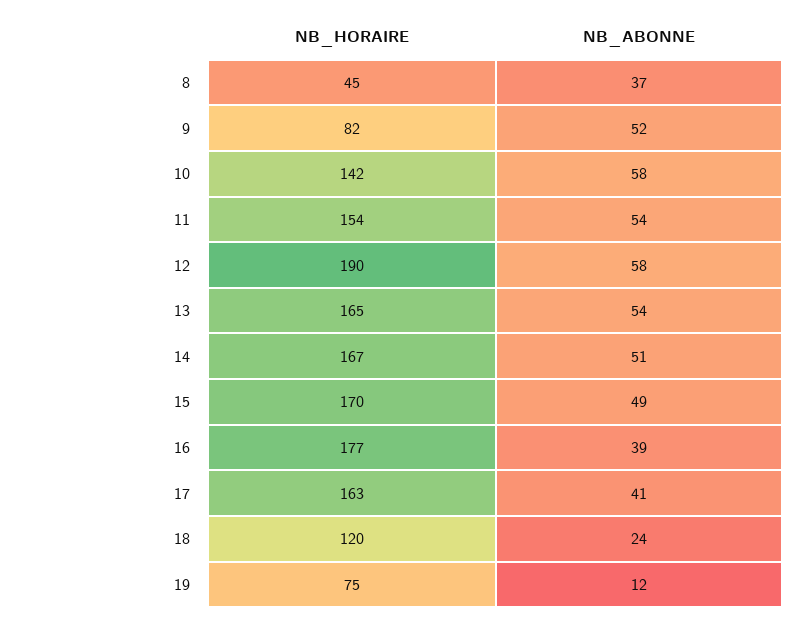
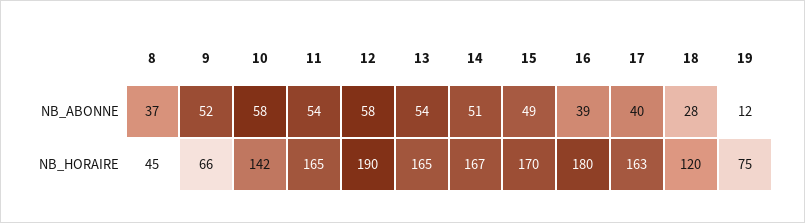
NB_HORAIRE, 9: 82 -> 66
NB_HORAIRE, 11: 154 -> 165
NB_HORAIRE, 16: 177 -> 180
NB_ABONNE, 17: 41 -> 40
NB_ABONNE, 18: 24 -> 28

